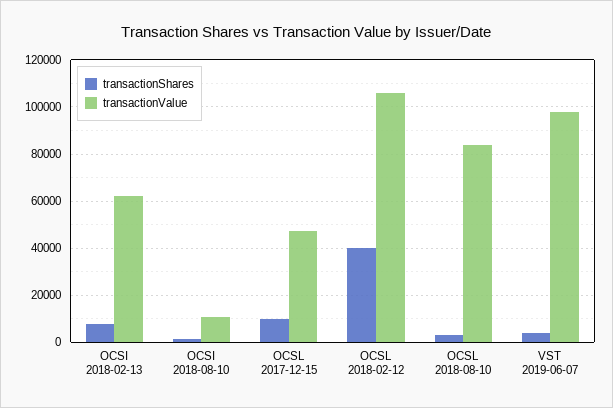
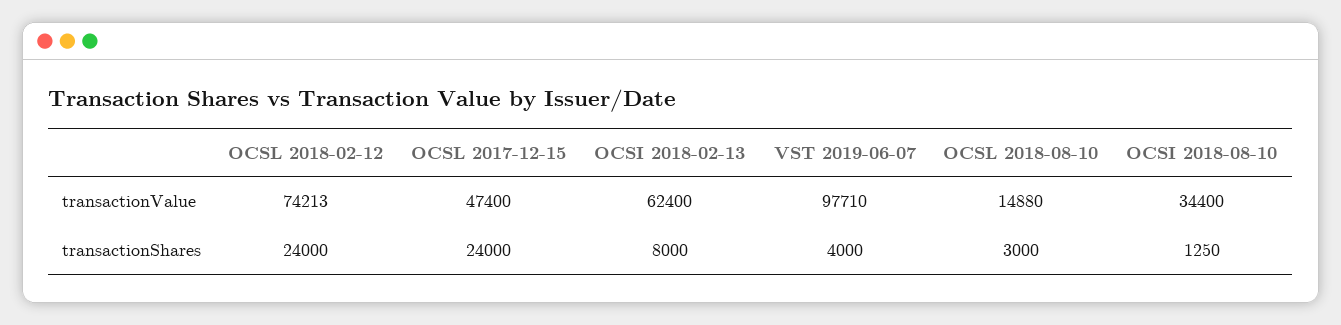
transactionValue, OCSI 2018-08-10: 10000 -> 34400
transactionShares, OCSL 2017-12-15: 10000 -> 24000
transactionShares, OCSL 2018-02-12: 40000 -> 24000
transactionValue, OCSL 2018-02-12: 105000 -> 74213
transactionValue, OCSL 2018-08-10: 85000 -> 14880

